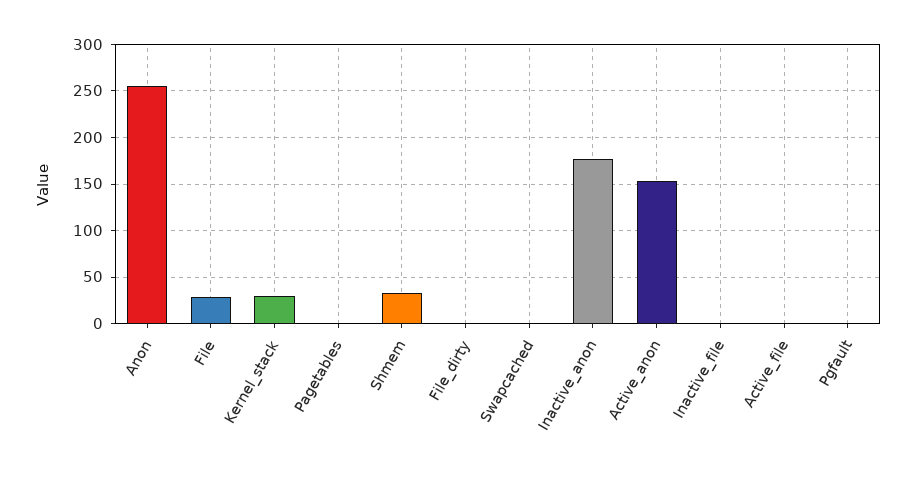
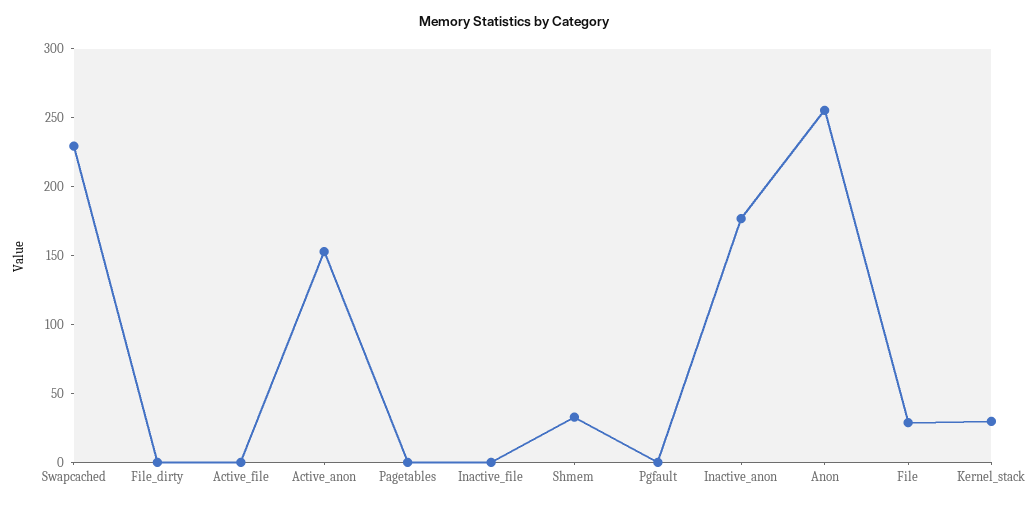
Swapcached: 0 -> 230

